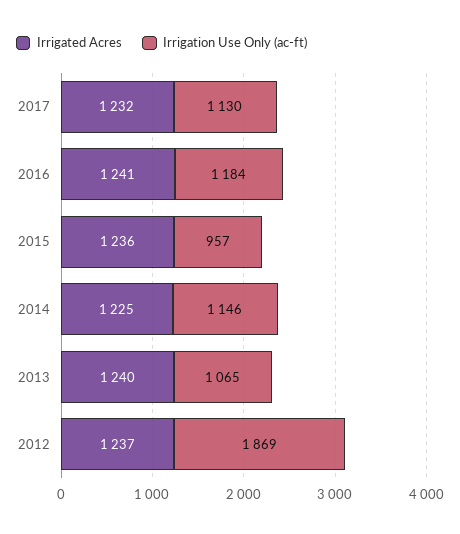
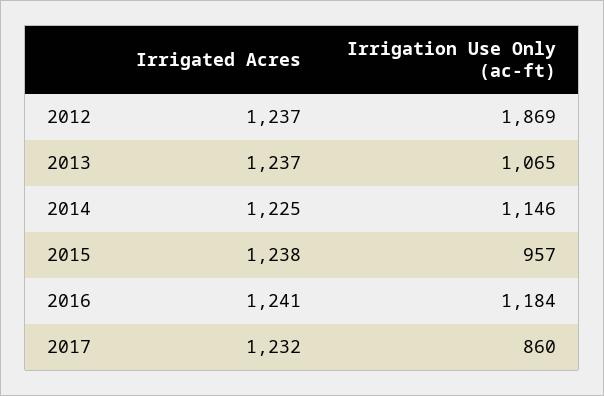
Irrigation Use Only (ac-ft), 2017: 1130 -> 860
Irrigated Acres, 2015: 1236 -> 1238
Irrigated Acres, 2013: 1240 -> 1237

